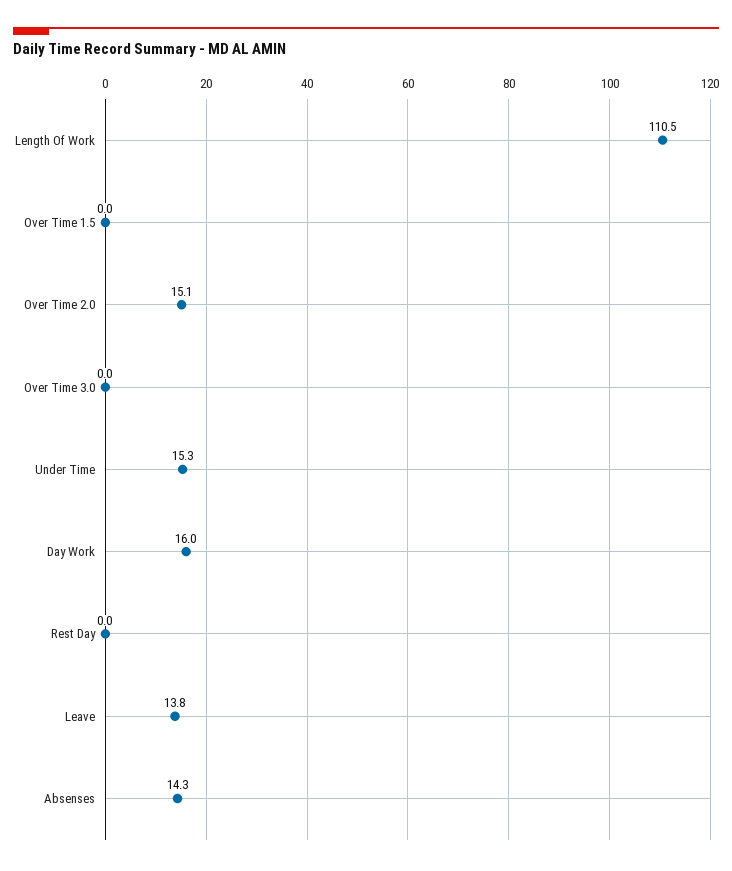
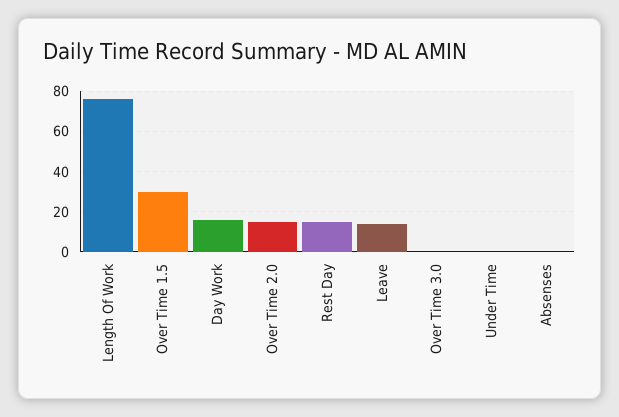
Length Of Work: 110.5 -> 75
Over Time 1.5: 0 -> 30
Under Time: 15.3 -> 0
Rest Day: 0 -> 15
Absenses: 14.3 -> 0

